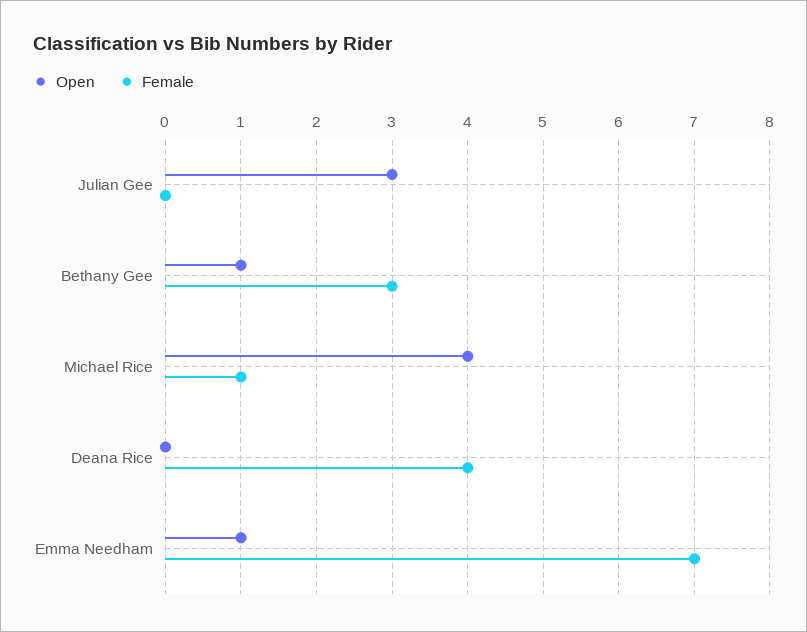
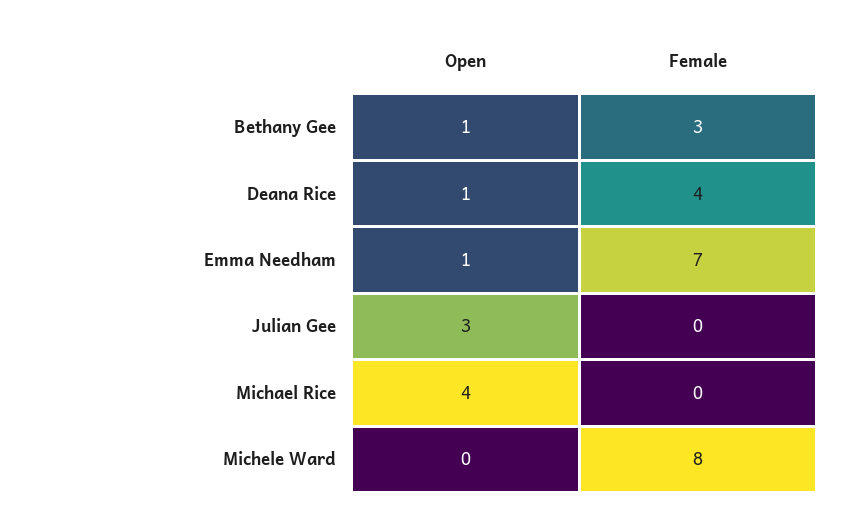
Female, Michael Rice: 1 -> 0
Open, Deana Rice: 0 -> 1
Open, Michele Ward: none -> 0
Female, Michele Ward: none -> 8

